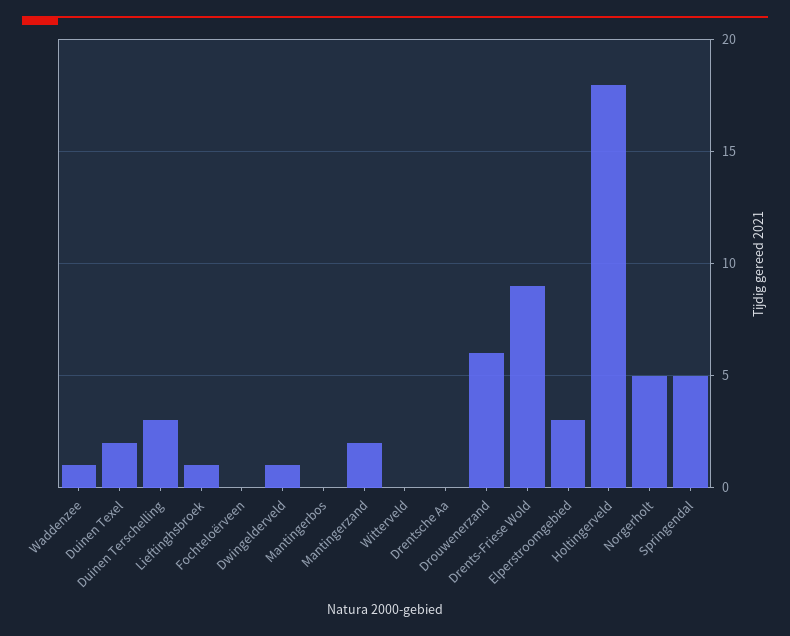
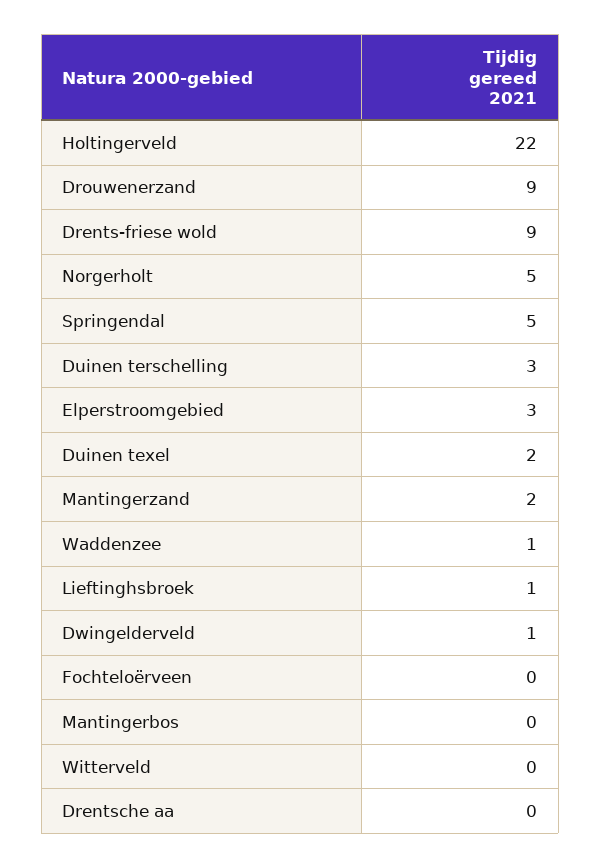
Drouwenerzand: 6 -> 9
Holtingerveld: 18 -> 22

